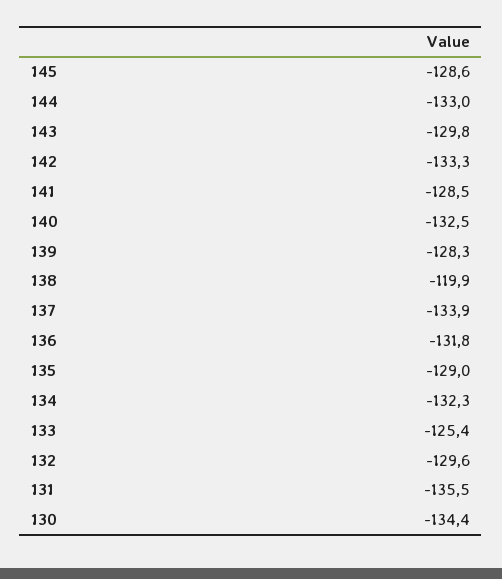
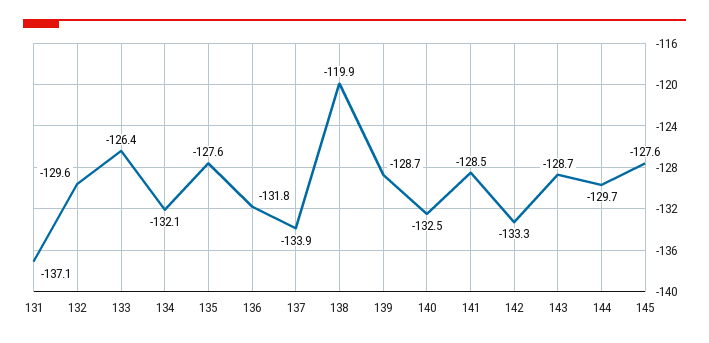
145: -128.6 -> -127.6
144: -133 -> -129.7
143: -129.8 -> -128.7
139: -128.3 -> -128.7
135: -129 -> -127.6
134: -132.3 -> -132.1
133: -125.4 -> -126.4
131: -135.5 -> -137.1
130: -134.4 -> none

